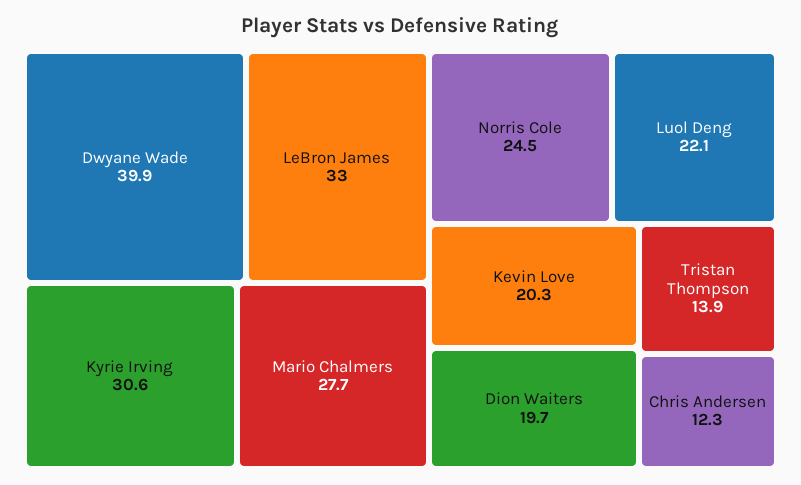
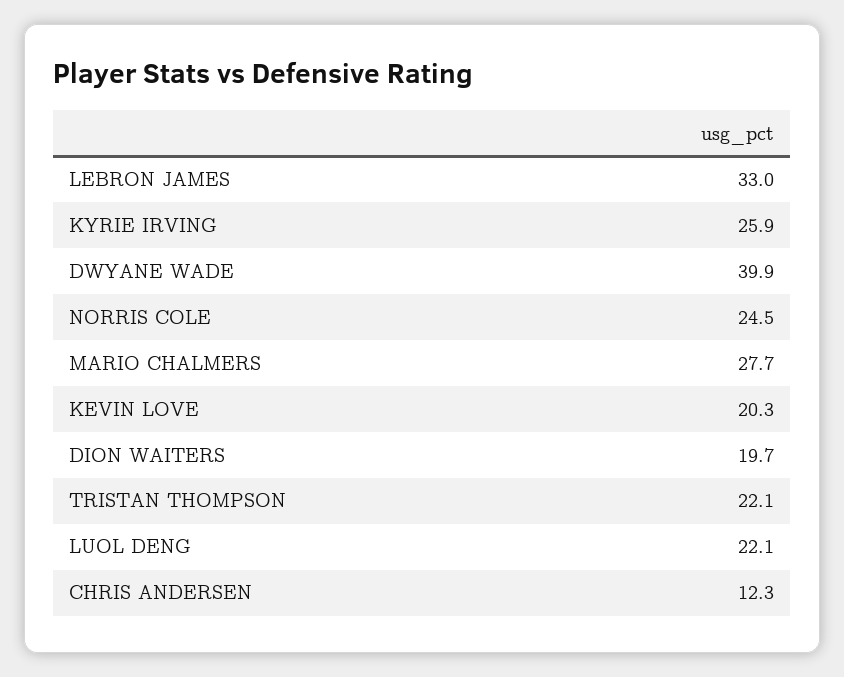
Kyrie Irving: 30.6 -> 25.9
Tristan Thompson: 13.9 -> 22.1

